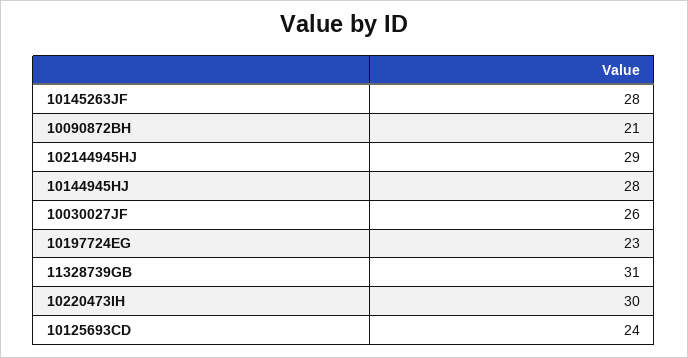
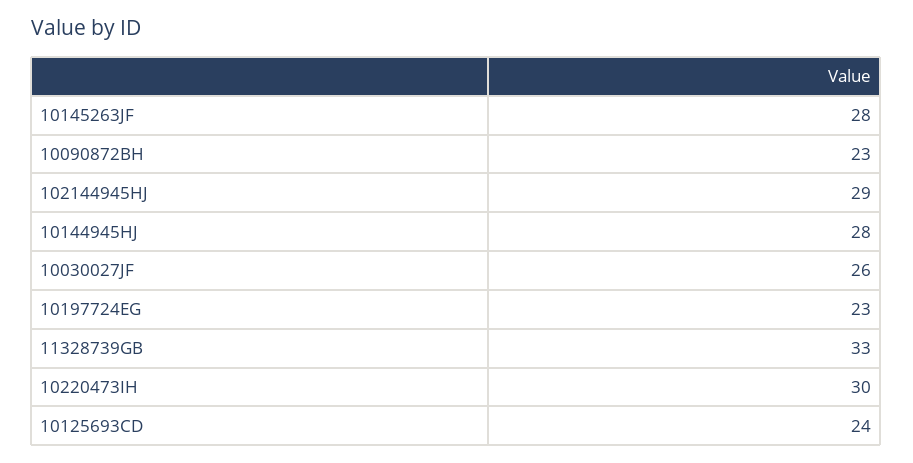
10090872BH: 21 -> 23
11328739GB: 31 -> 33

